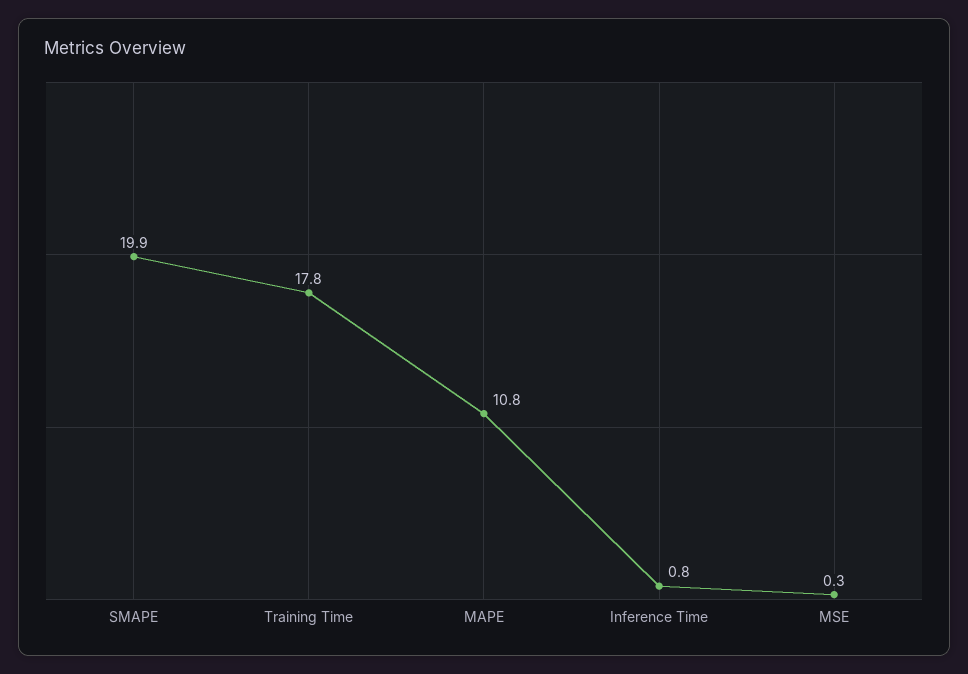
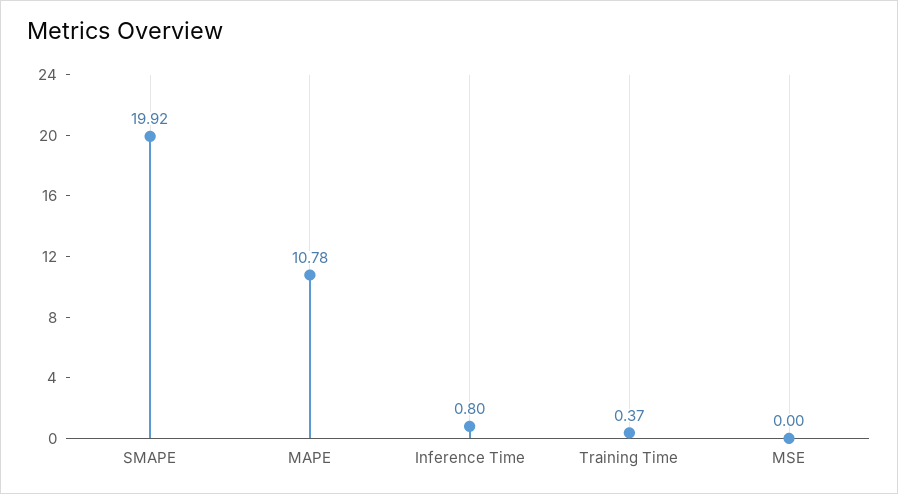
Training Time: 17.8 -> 0.37
MSE: 0.3 -> 0

